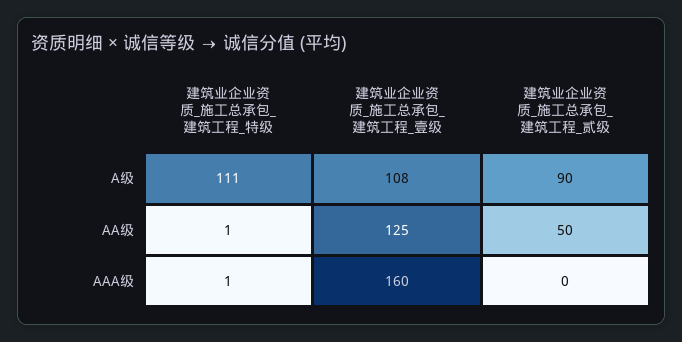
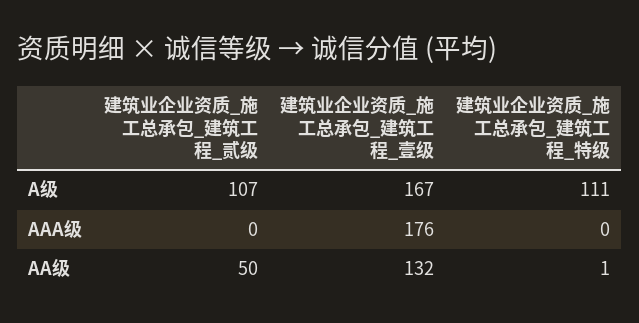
建筑业企业资质_施工总承包_建筑工程_壹级, A级: 108 -> 167
建筑业企业资质_施工总承包_建筑工程_贰级, A级: 90 -> 107
建筑业企业资质_施工总承包_建筑工程_壹级, AA级: 125 -> 132
建筑业企业资质_施工总承包_建筑工程_特级, AAA级: 1 -> 0
建筑业企业资质_施工总承包_建筑工程_壹级, AAA级: 160 -> 176

